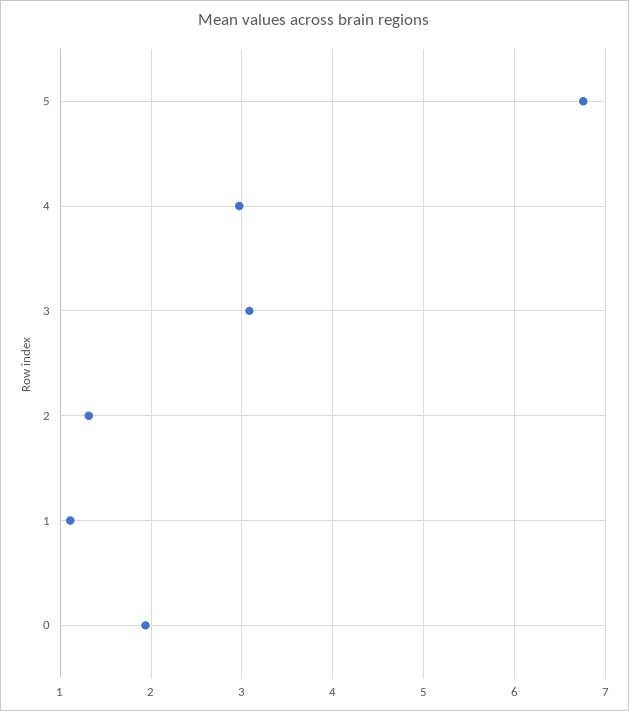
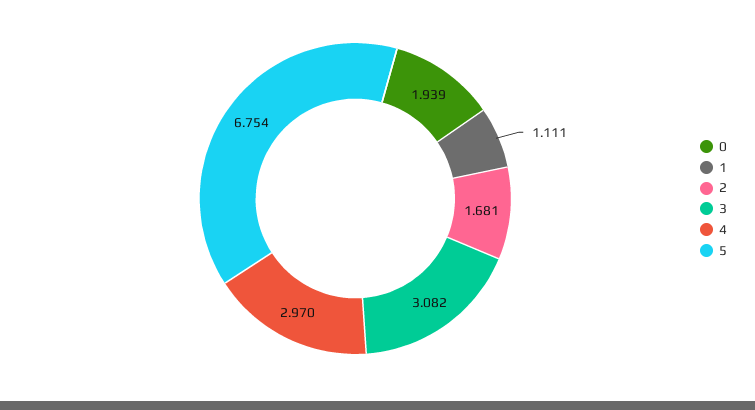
2: 1.3 -> 1.681

